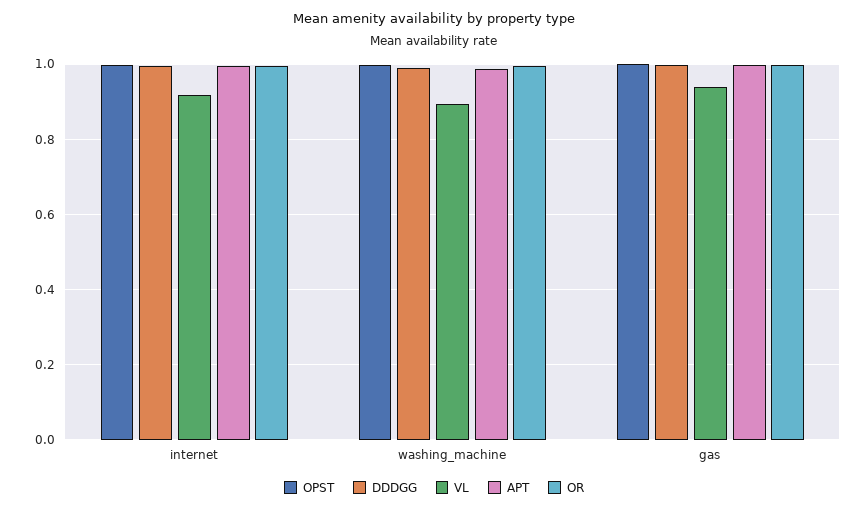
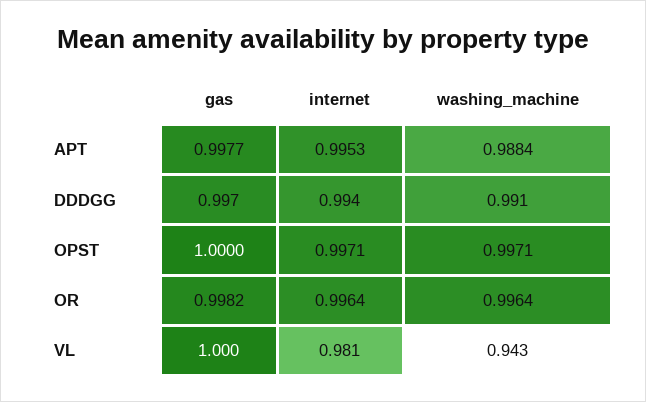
VL, internet: 0.92 -> 0.981
VL, washing_machine: 0.9 -> 0.943
VL, gas: 0.94 -> 1

